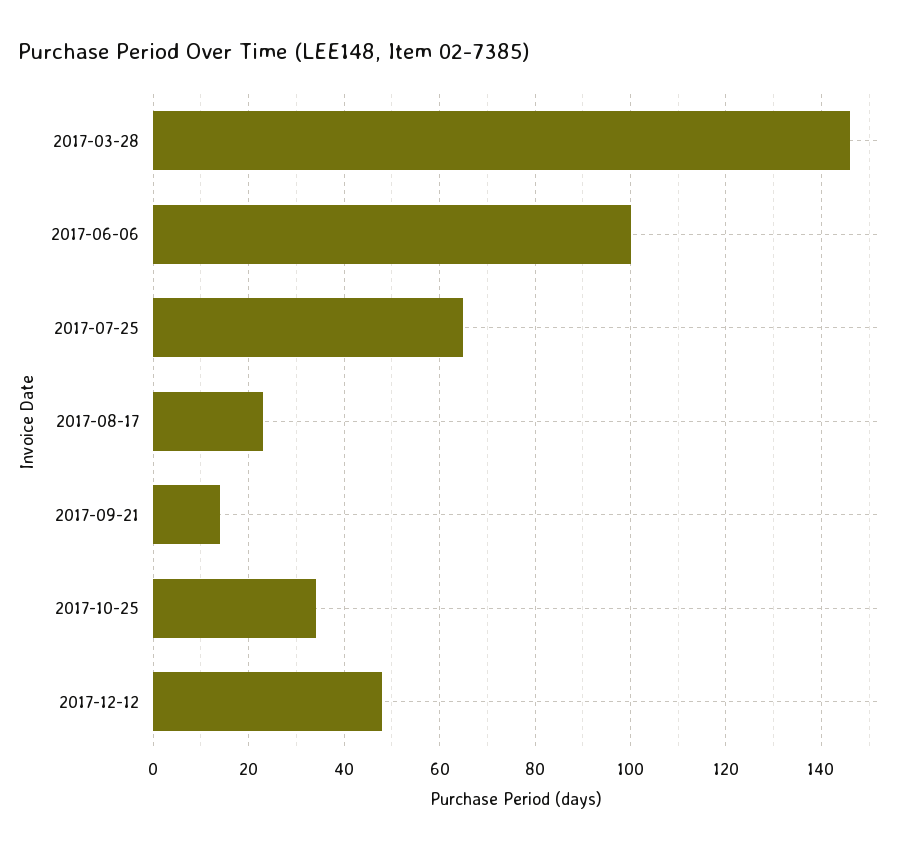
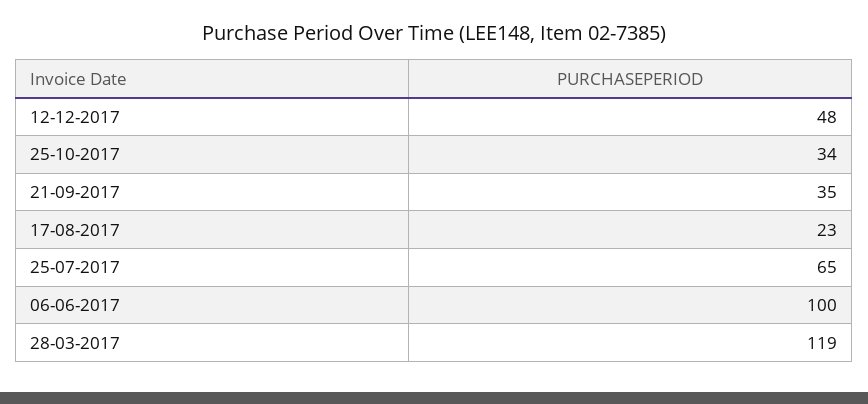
2017-03-28: 145 -> 119
2017-09-21: 15 -> 35

